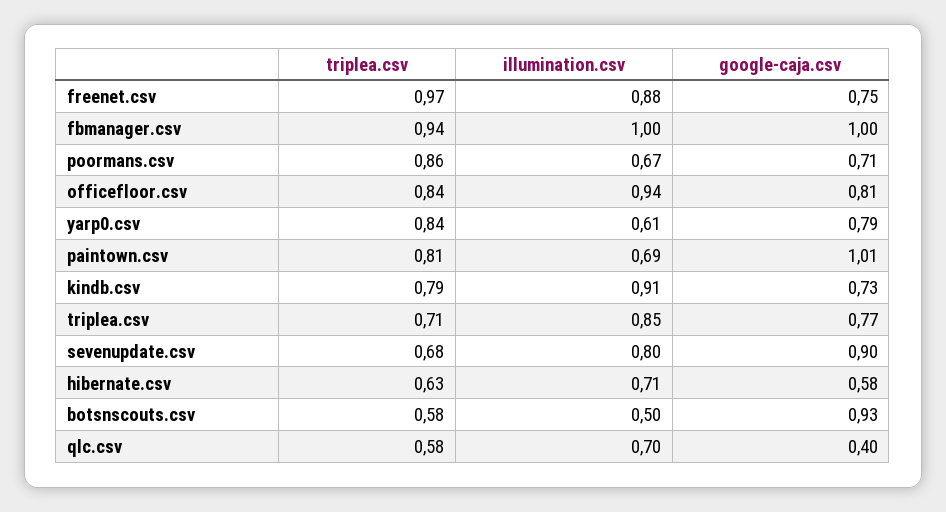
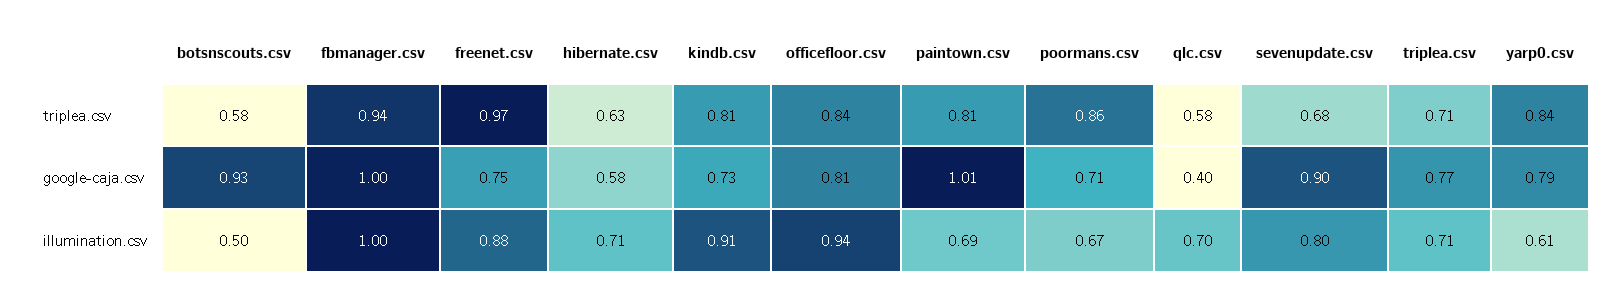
triplea.csv, kindb.csv: 0.79 -> 0.81
illumination.csv, triplea.csv: 0.85 -> 0.71

